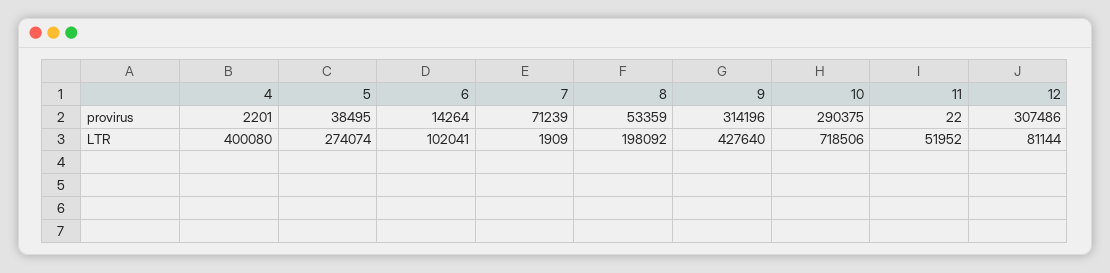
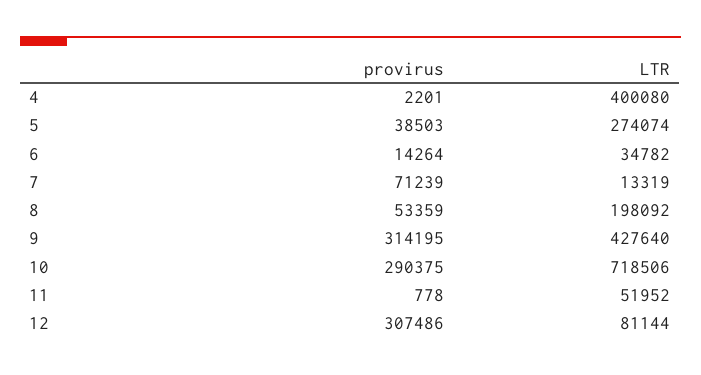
5, provirus: 38495 -> 38503
9, provirus: 314196 -> 314195
11, provirus: 22 -> 778
6, LTR: 102041 -> 34782
7, LTR: 1909 -> 13319

